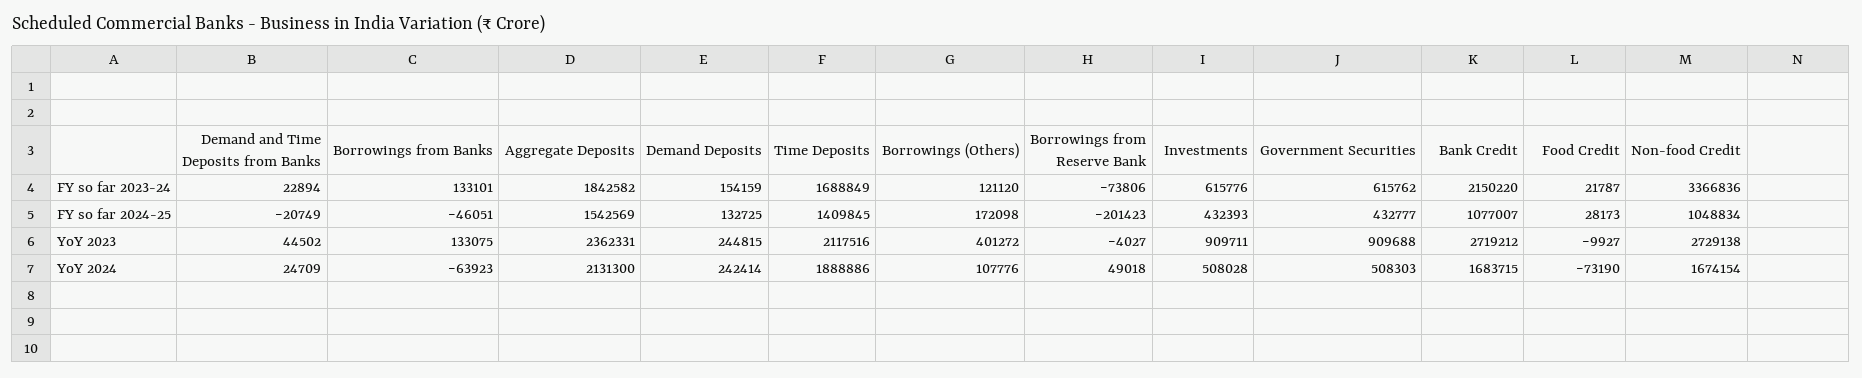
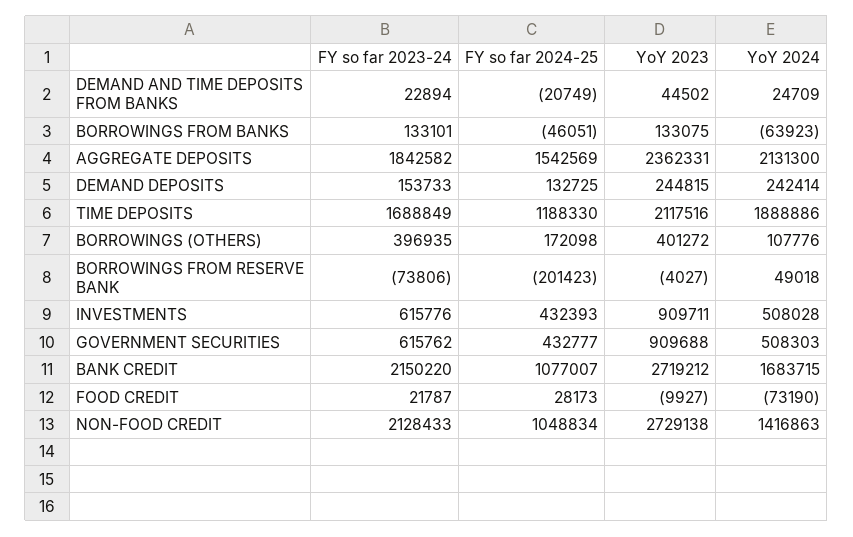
Demand Deposits, FY so far 2023-24: 154159 -> 153733
Borrowings (Others), FY so far 2023-24: 121120 -> 396935
Non-food Credit, FY so far 2023-24: 3366836 -> 2128433
Time Deposits, FY so far 2024-25: 1409845 -> 1188330
Non-food Credit, YoY 2024: 1674154 -> 1416863

